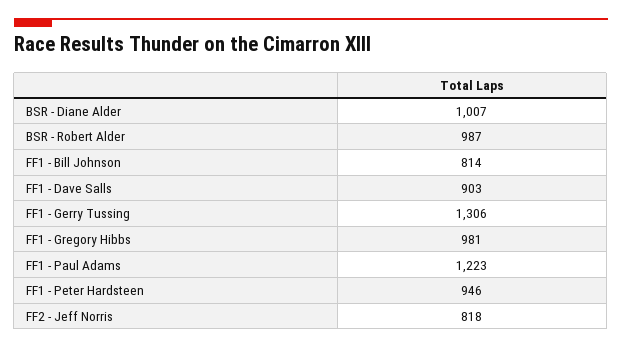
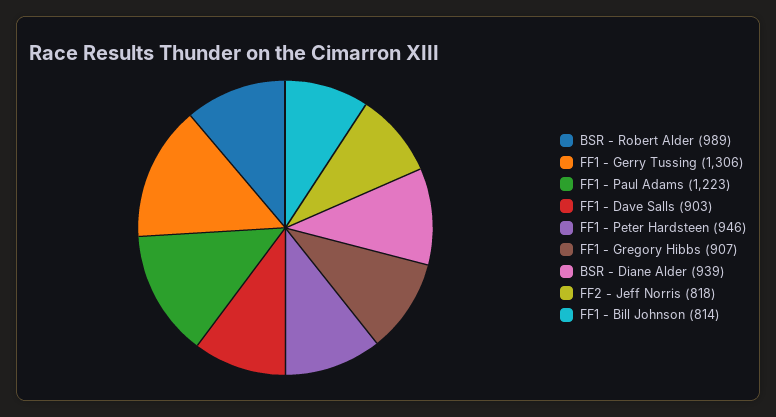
BSR - Diane Alder: 1007 -> 939
BSR - Robert Alder: 987 -> 989
FF1 - Gregory Hibbs: 981 -> 907

